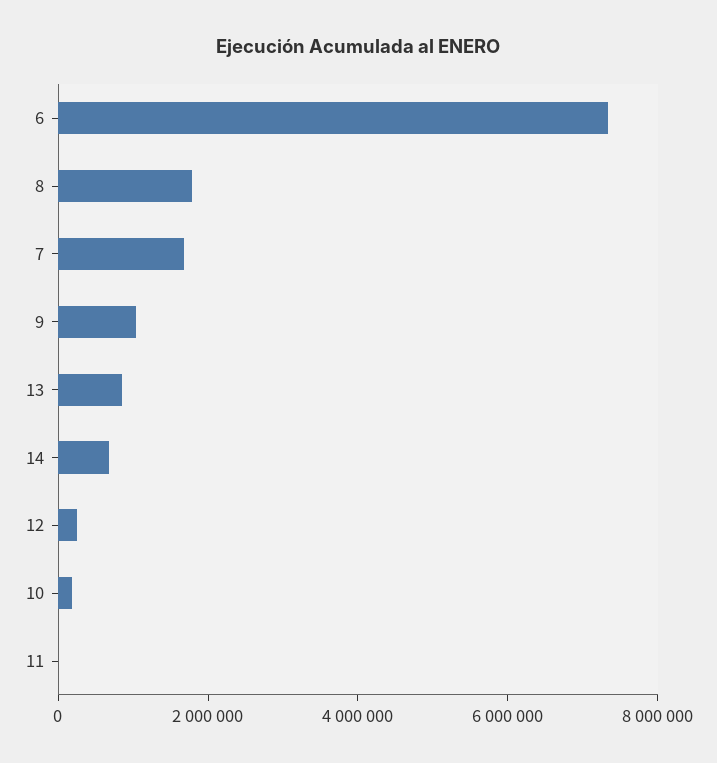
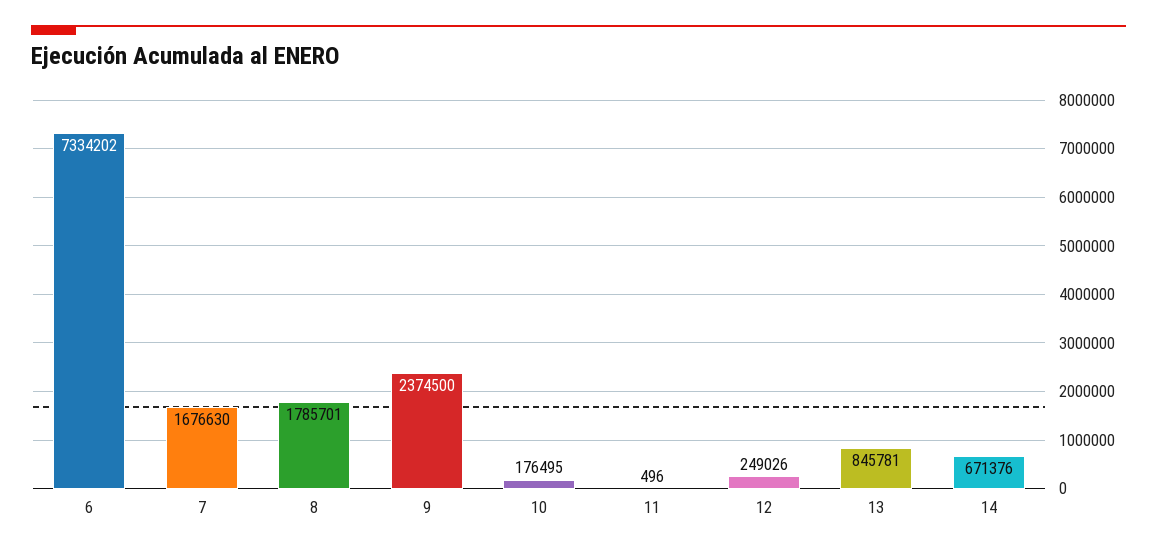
9: 1000000 -> 2374500

